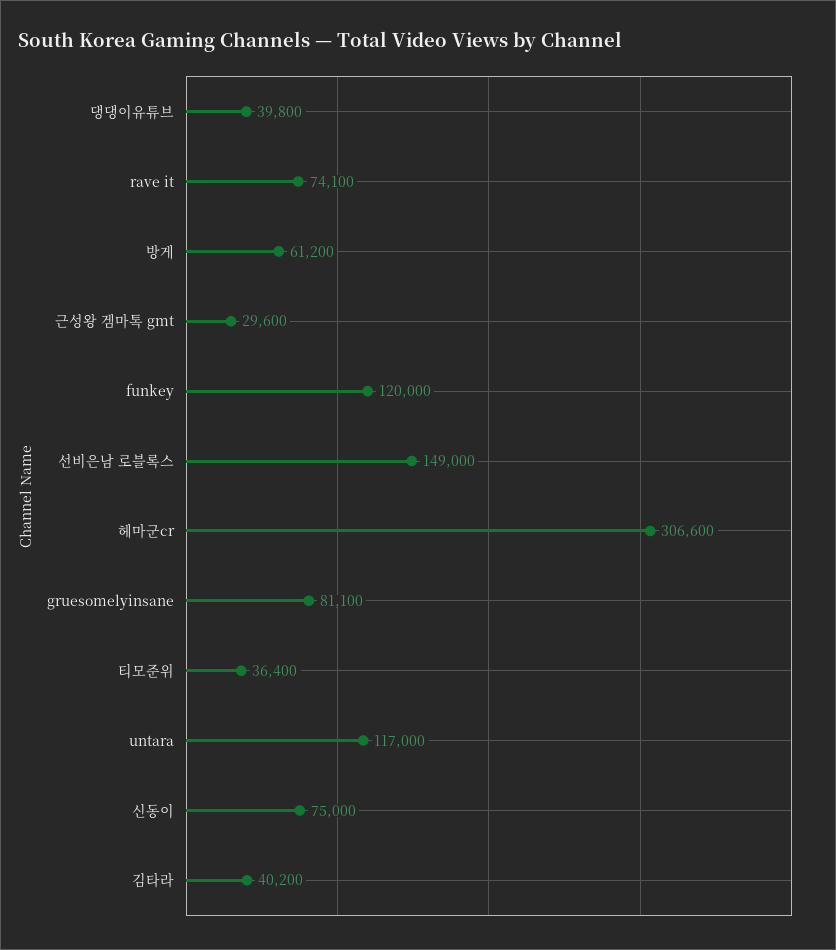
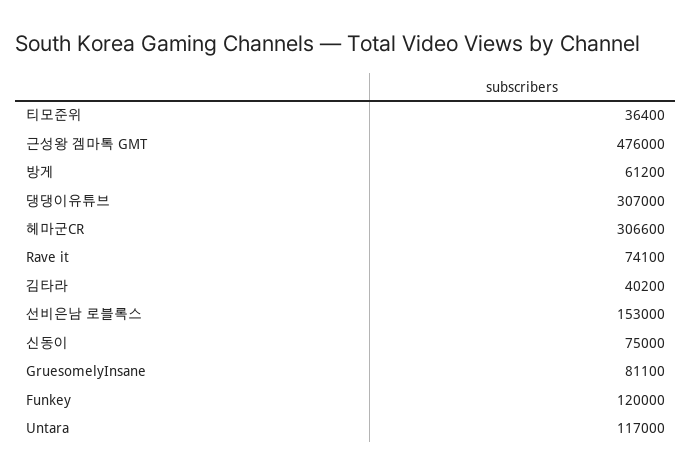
댕댕이유튜브: 39800 -> 307000
근성왕 겜마톡 gmt: 29600 -> 476000
선비은남 로블록스: 149000 -> 153000

